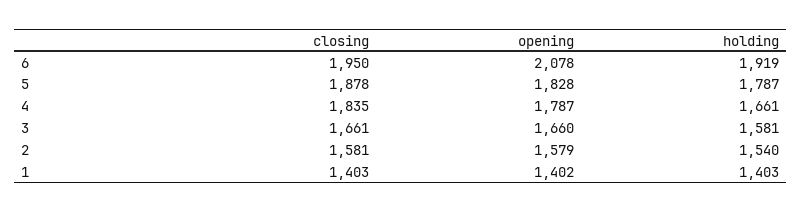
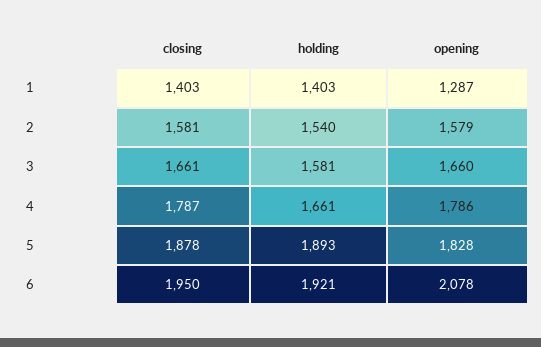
holding, 6: 1919 -> 1921
holding, 5: 1787 -> 1893
closing, 4: 1835 -> 1787
opening, 4: 1787 -> 1786
opening, 1: 1402 -> 1287

